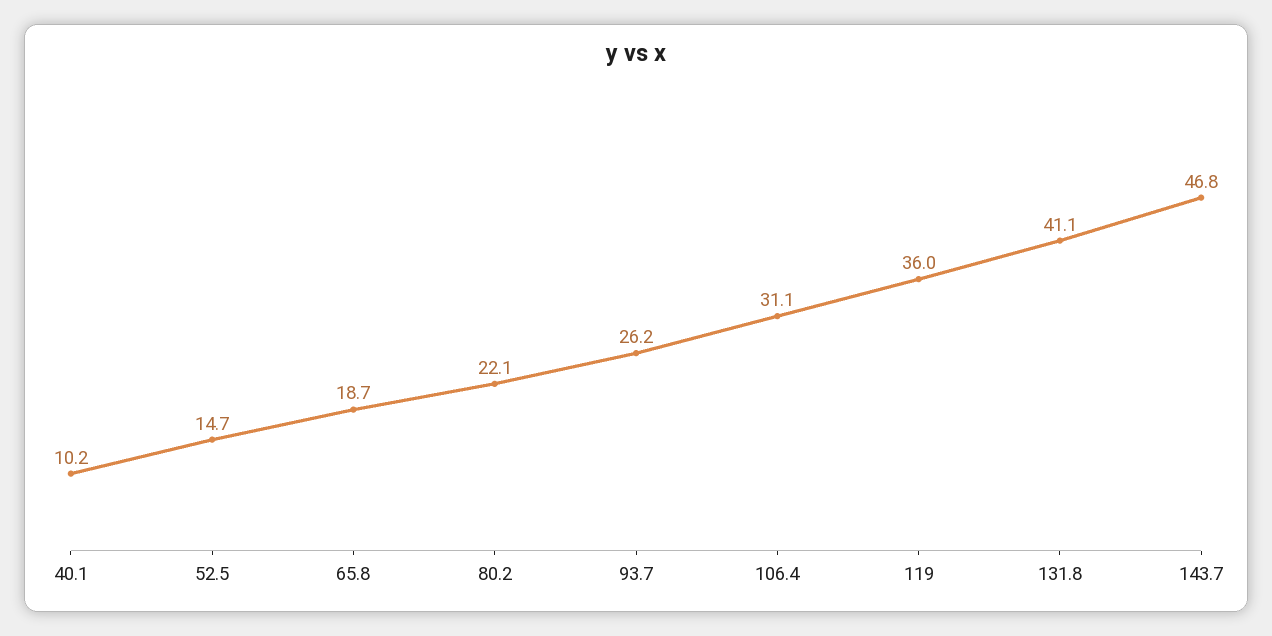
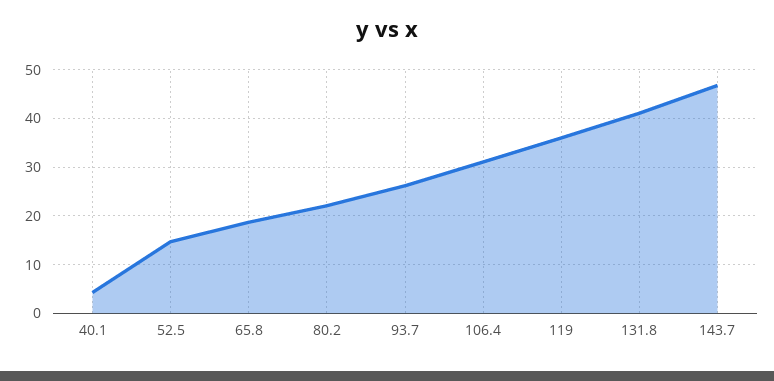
40.1: 10.2 -> 4

